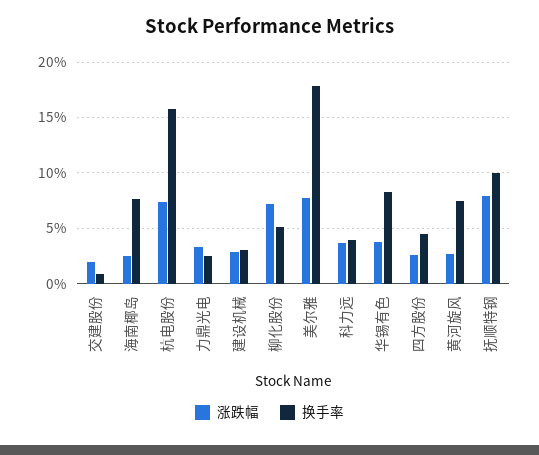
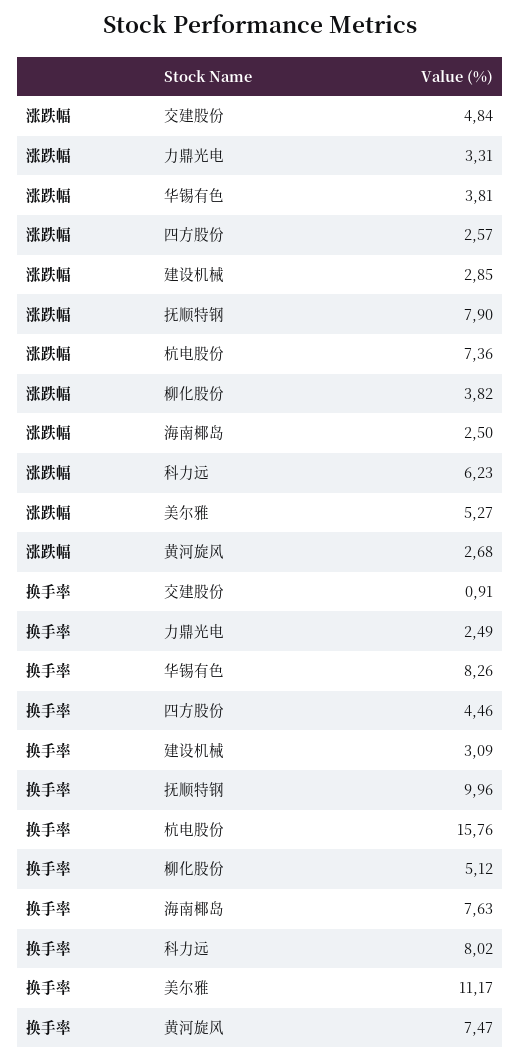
涨跌幅, 交建股份: 2 -> 4.84
涨跌幅, 柳化股份: 7 -> 3.82
涨跌幅, 美尔雅: 8 -> 5.27
换手率, 美尔雅: 18 -> 11.17
涨跌幅, 科力远: 4 -> 6.23
换手率, 科力远: 4 -> 8.02

